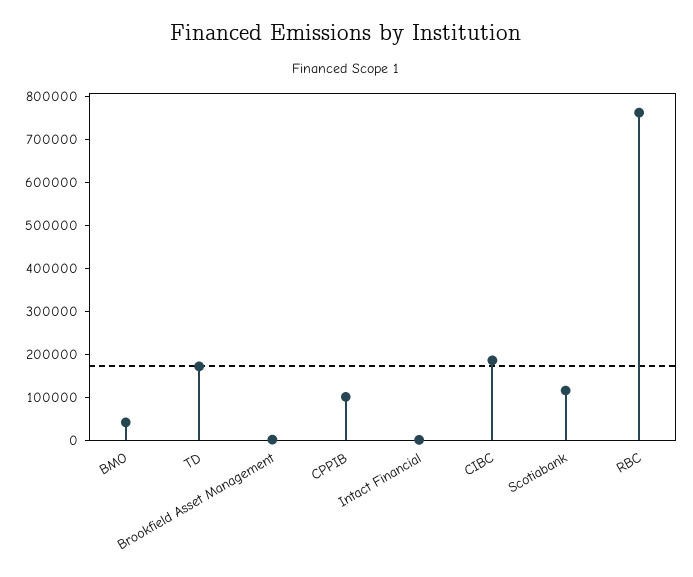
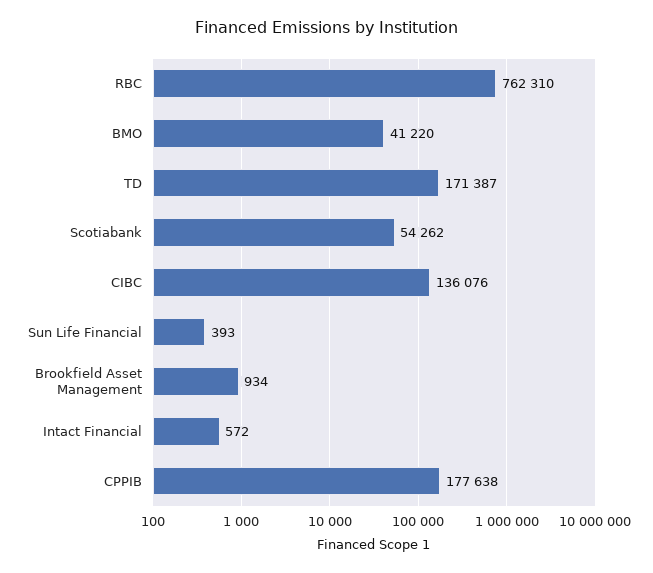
CPPIB: 100000 -> 177638
CIBC: 180000 -> 136076
Scotiabank: 120000 -> 54262
Sun Life Financial: none -> 393

